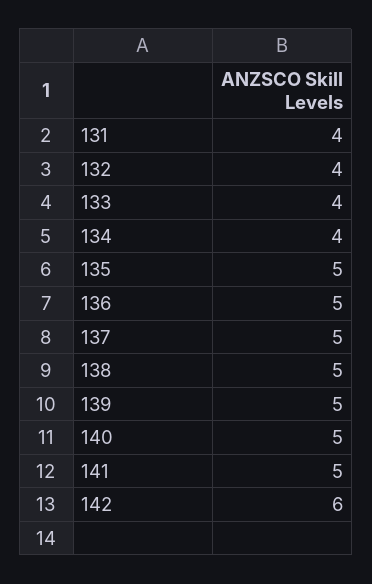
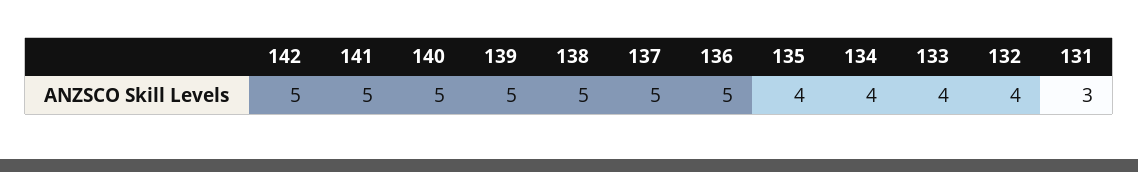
131: 4 -> 3
135: 5 -> 4
142: 6 -> 5

